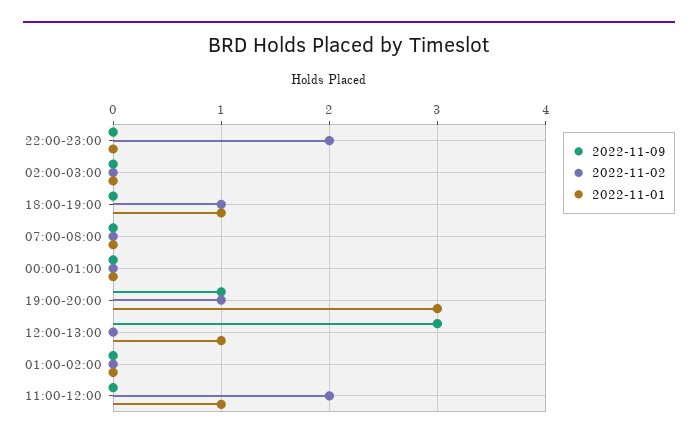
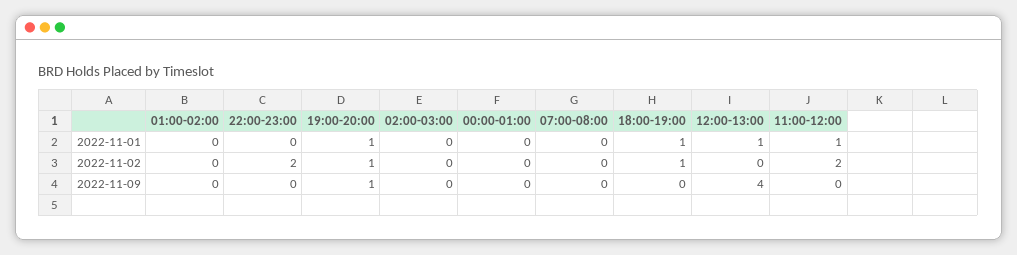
2022-11-01, 19:00-20:00: 3 -> 1
2022-11-09, 12:00-13:00: 3 -> 4

